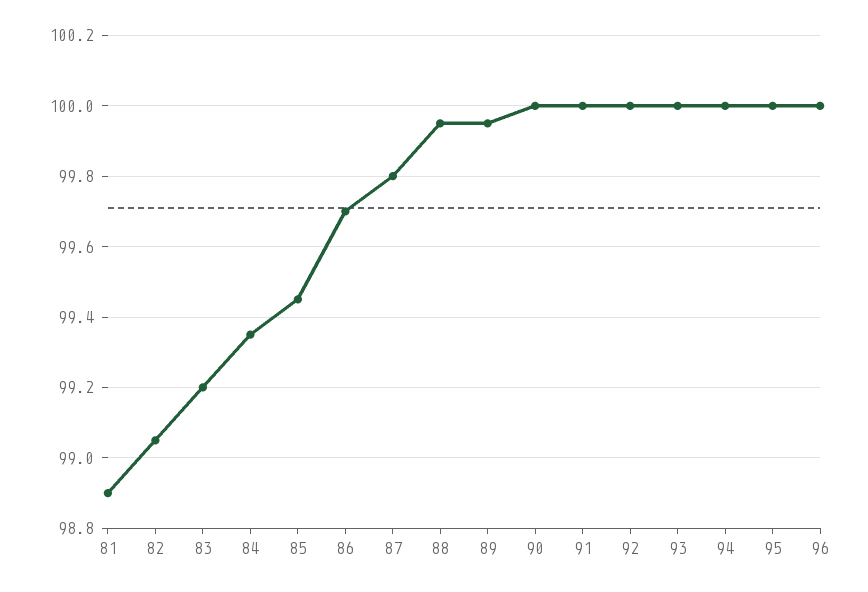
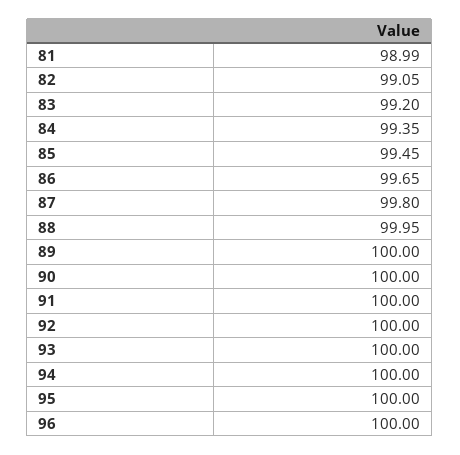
81: 98.9 -> 98.99
86: 99.7 -> 99.65
89: 99.95 -> 100

